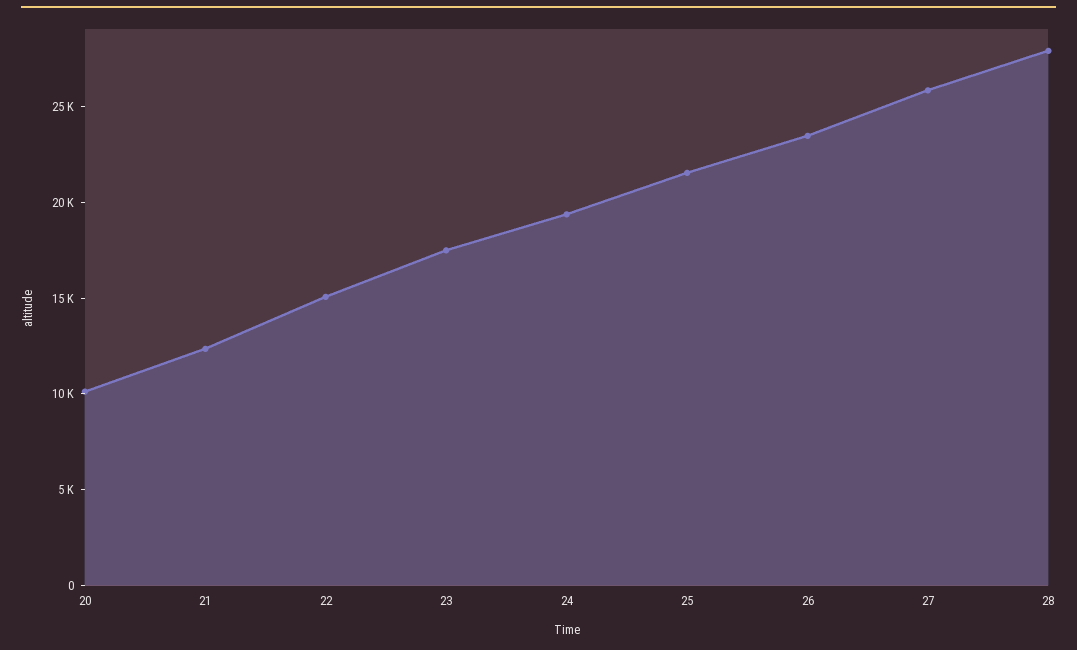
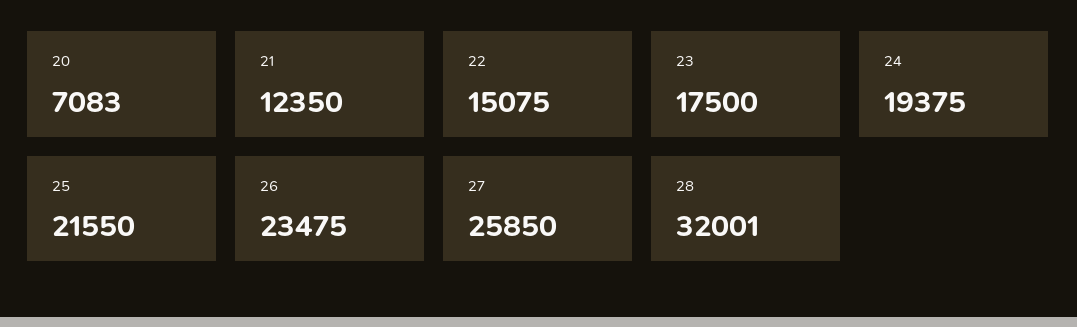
20: 10000 -> 7083
28: 28000 -> 32001

